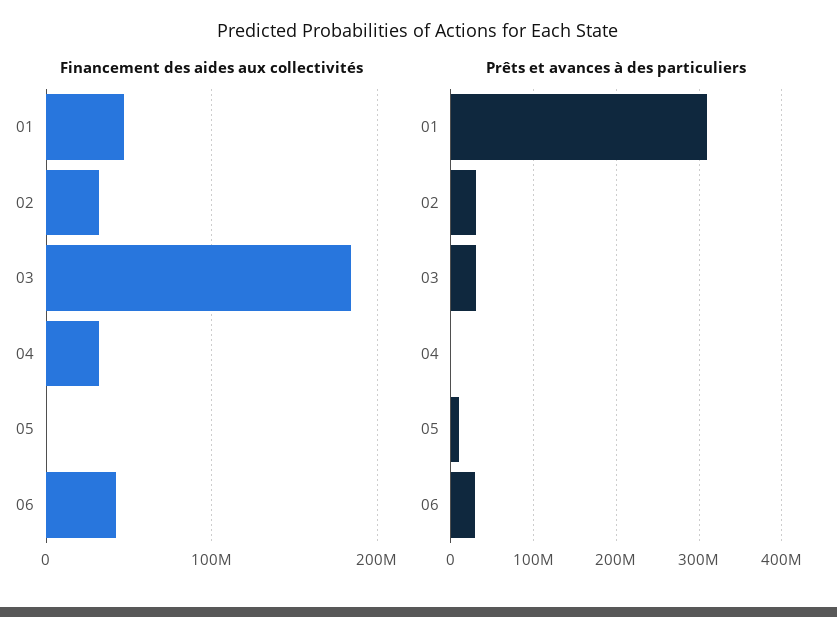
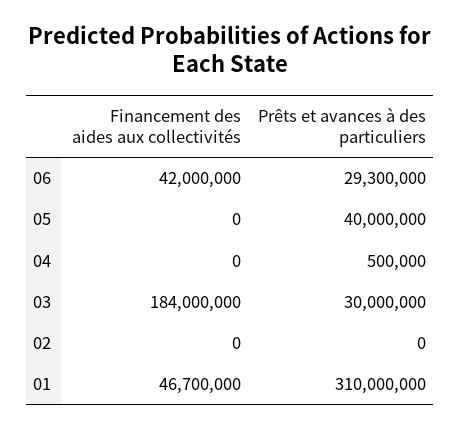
Financement des aides aux collectivités, 02: 30000000 -> 0
Financement des aides aux collectivités, 04: 30000000 -> 0
Prêts et avances à des particuliers, 02: 30000000 -> 0
Prêts et avances à des particuliers, 05: 10000000 -> 40000000

